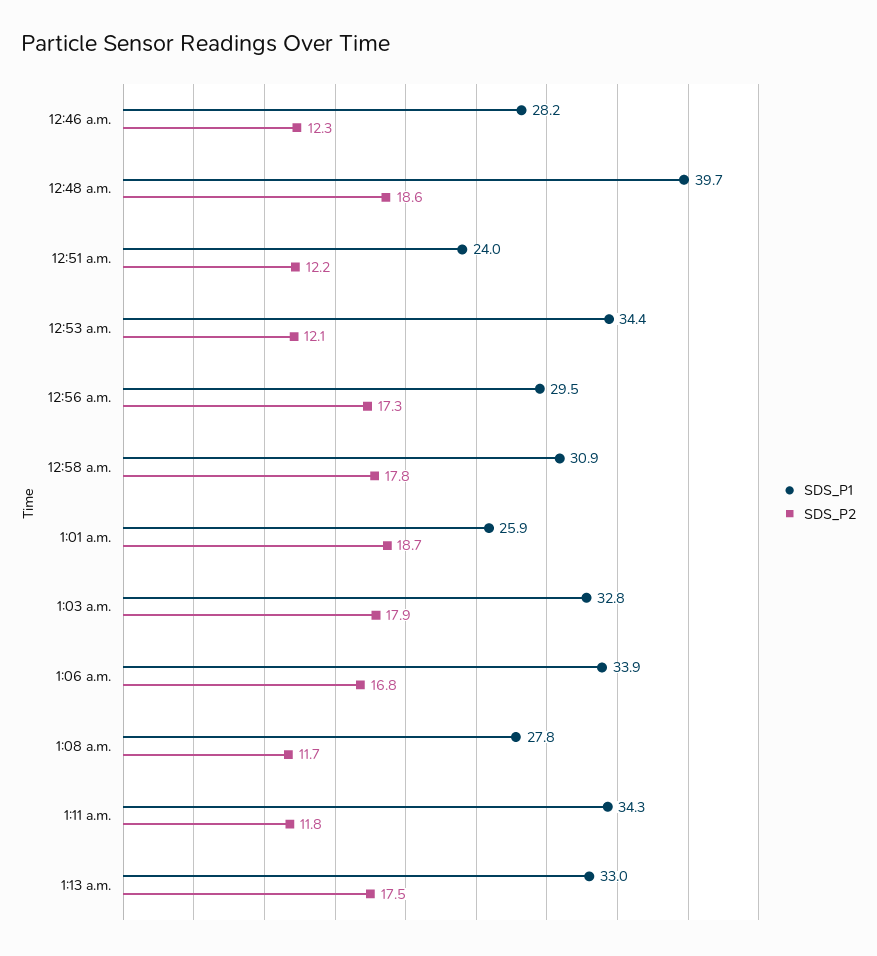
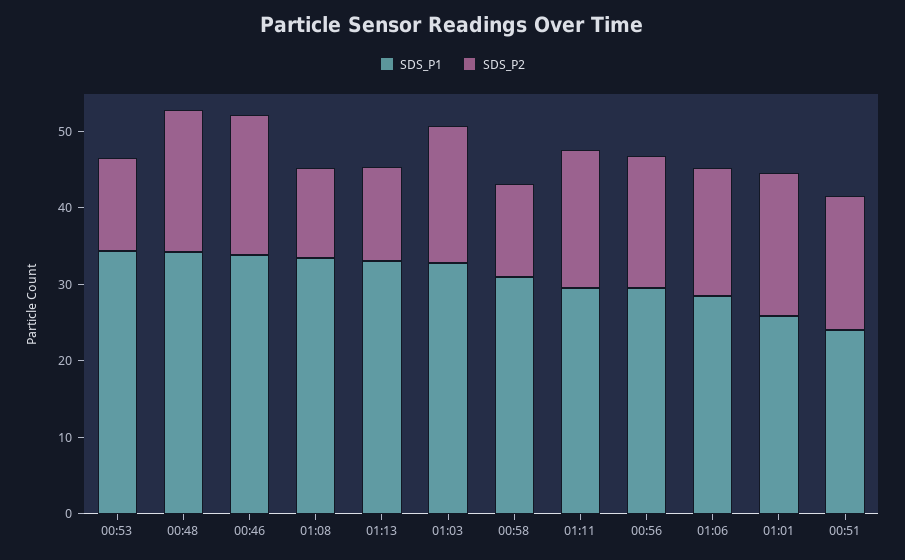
SDS_P1, 12:46 a.m.: 28.2 -> 34
SDS_P2, 12:46 a.m.: 12.3 -> 18
SDS_P1, 12:48 a.m.: 39.7 -> 34
SDS_P2, 12:51 a.m.: 12.2 -> 18
SDS_P2, 12:58 a.m.: 17.8 -> 12
SDS_P1, 1:06 a.m.: 33.9 -> 28
SDS_P1, 1:08 a.m.: 27.8 -> 34
SDS_P1, 1:11 a.m.: 34.3 -> 30
SDS_P2, 1:11 a.m.: 11.8 -> 18
SDS_P2, 1:13 a.m.: 17.5 -> 12

